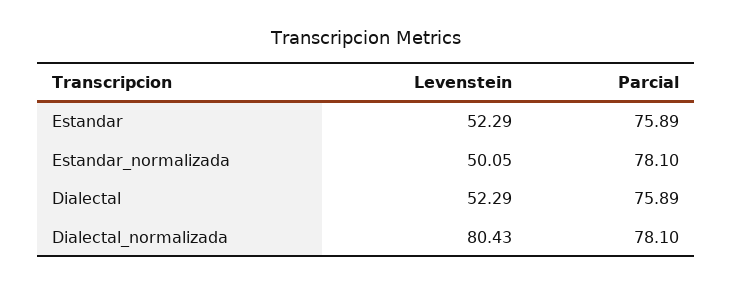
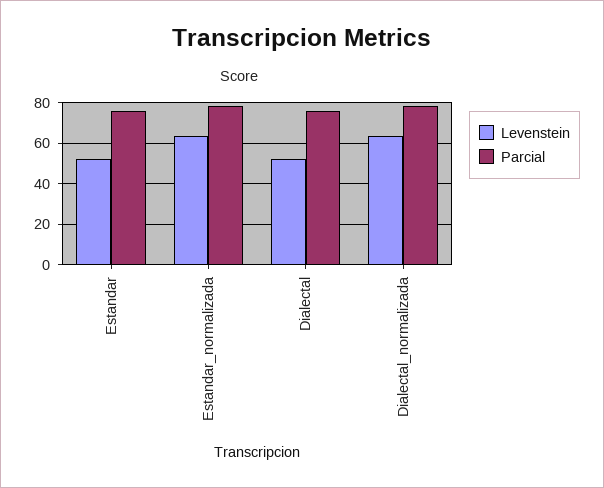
Levenstein, Estandar_normalizada: 50.05 -> 65
Levenstein, Dialectal_normalizada: 80.43 -> 65

